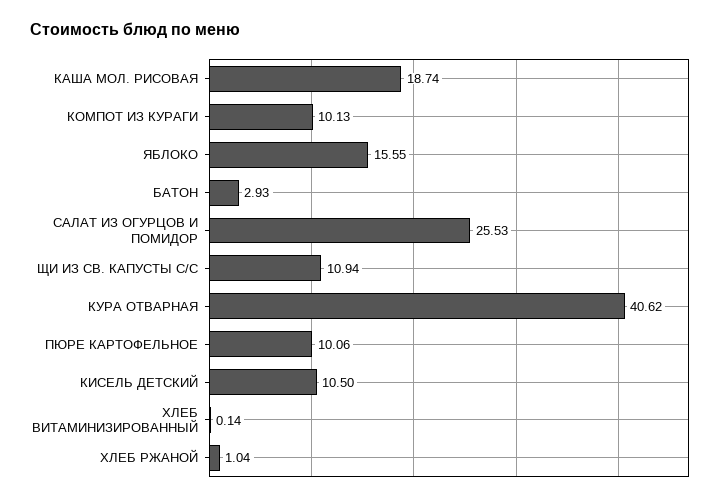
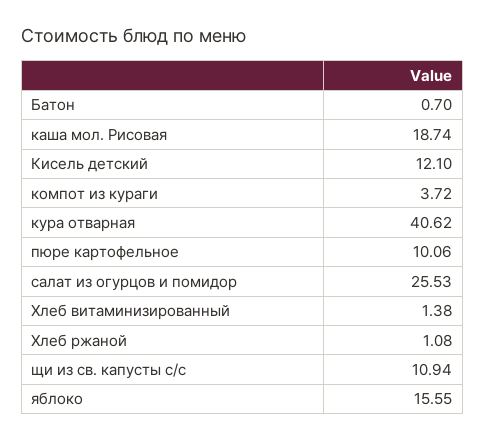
КОМПОТ ИЗ КУРАГИ: 10.13 -> 3.72
БАТОН: 2.93 -> 0.7
КИСЕЛЬ ДЕТСКИЙ: 10.5 -> 12.1
ХЛЕБ ВИТАМИНИЗИРОВАННЫЙ: 0.14 -> 1.38
ХЛЕБ РЖАНОЙ: 1.04 -> 1.08

